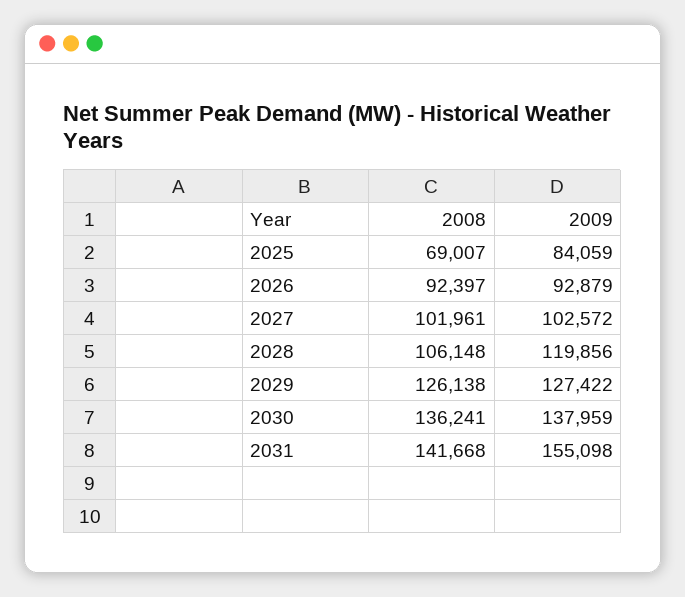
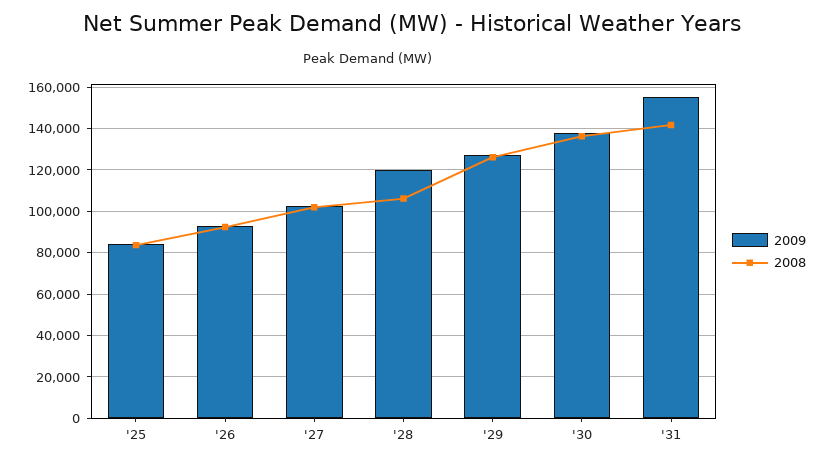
2008, 2025: 69007 -> 85000

